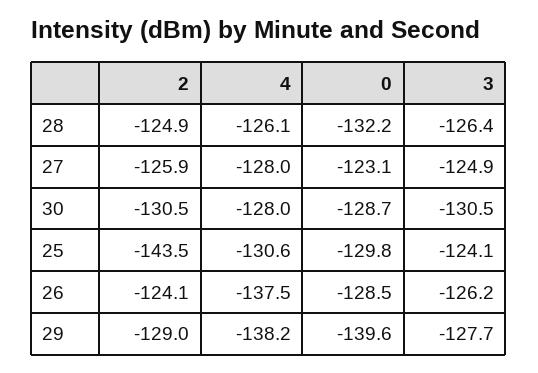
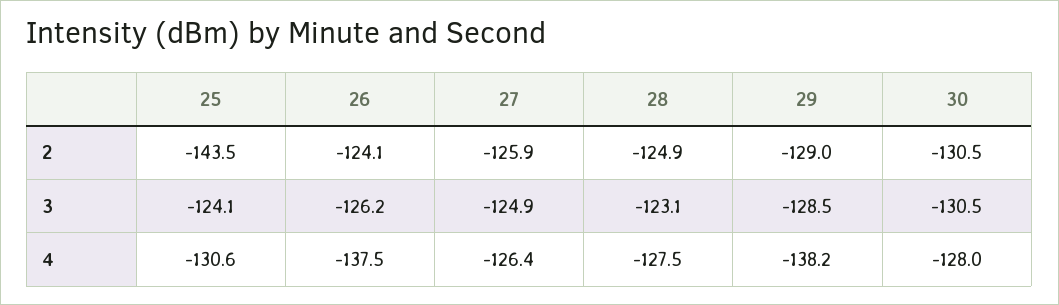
4, 28: -126.1 -> -127.5
0, 28: -132.2 -> none
3, 28: -126.4 -> -123.1
4, 27: -128 -> -126.4
0, 27: -123.1 -> none
0, 30: -128.7 -> none
0, 25: -129.8 -> none
0, 26: -128.5 -> none
0, 29: -139.6 -> none
3, 29: -127.7 -> -128.5

